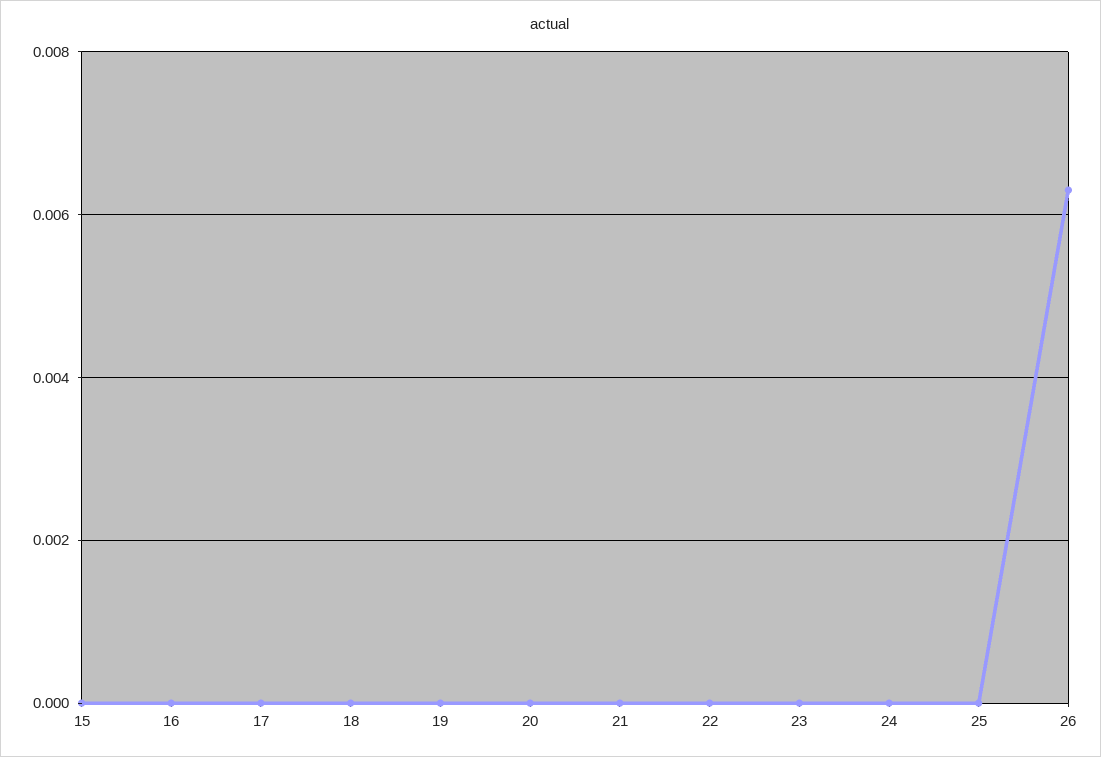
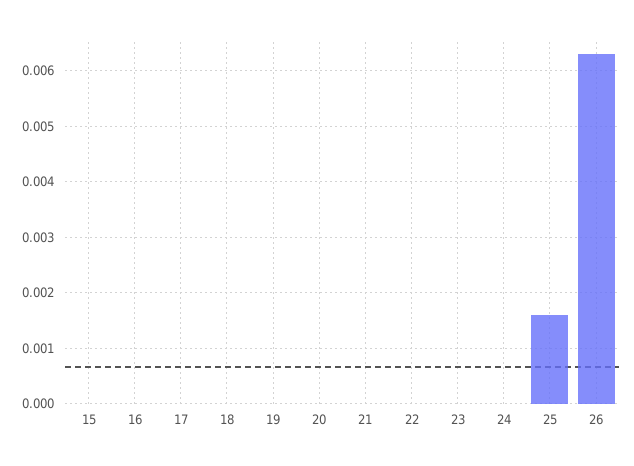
25: 0 -> 0.0015

